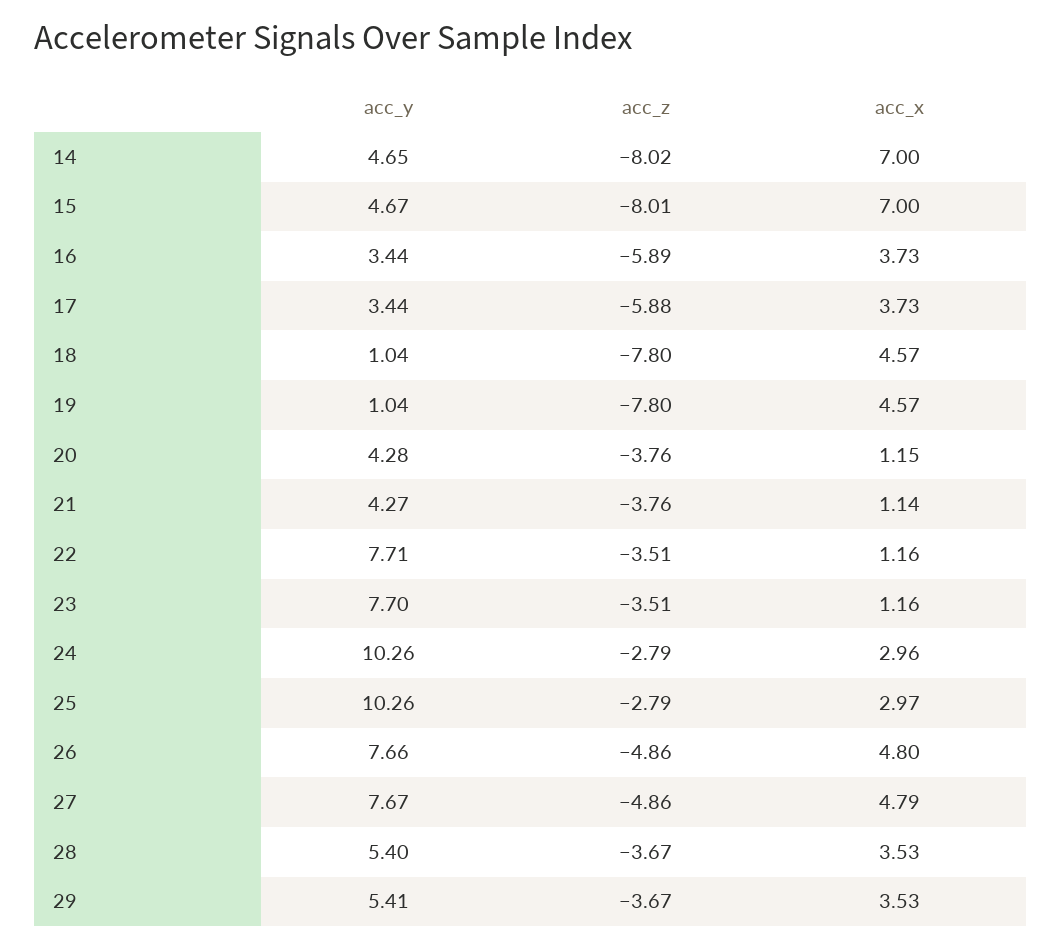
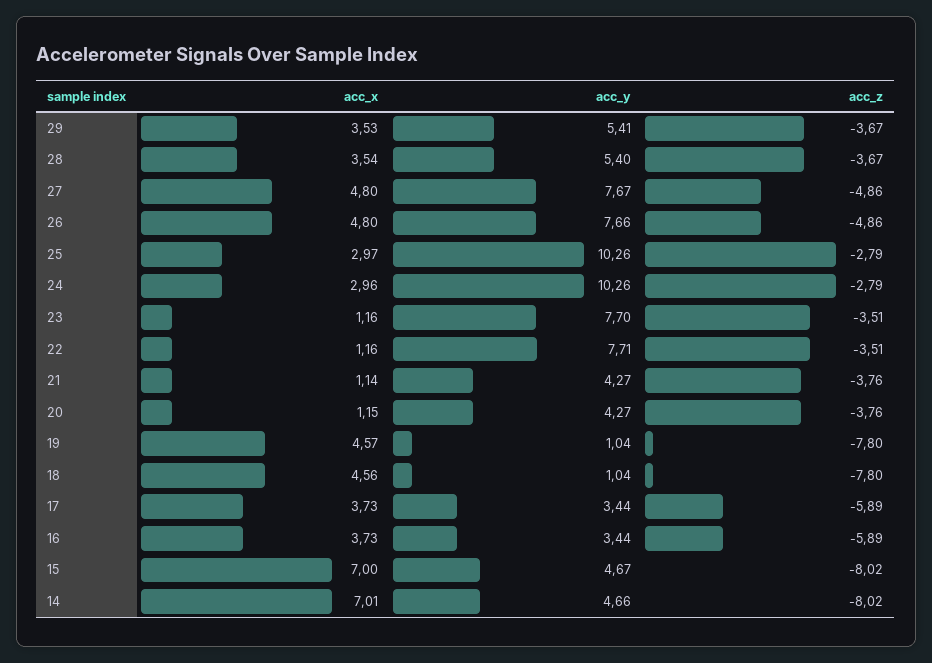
acc_y, 14: 4.65 -> 4.66
acc_x, 14: 7 -> 7.01
acc_z, 15: -8.01 -> -8.02
acc_z, 17: -5.88 -> -5.89
acc_x, 18: 4.57 -> 4.56
acc_y, 20: 4.28 -> 4.27
acc_x, 27: 4.79 -> 4.8
acc_x, 28: 3.53 -> 3.54

